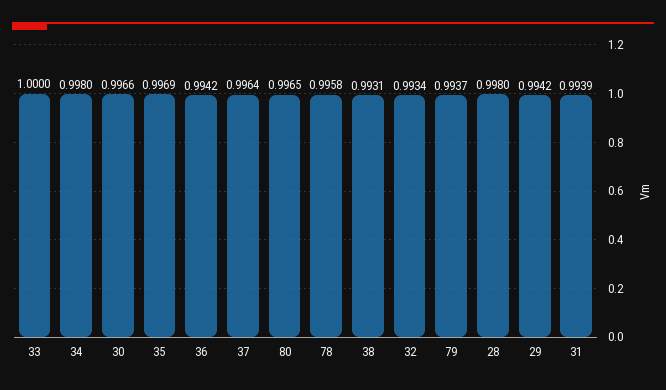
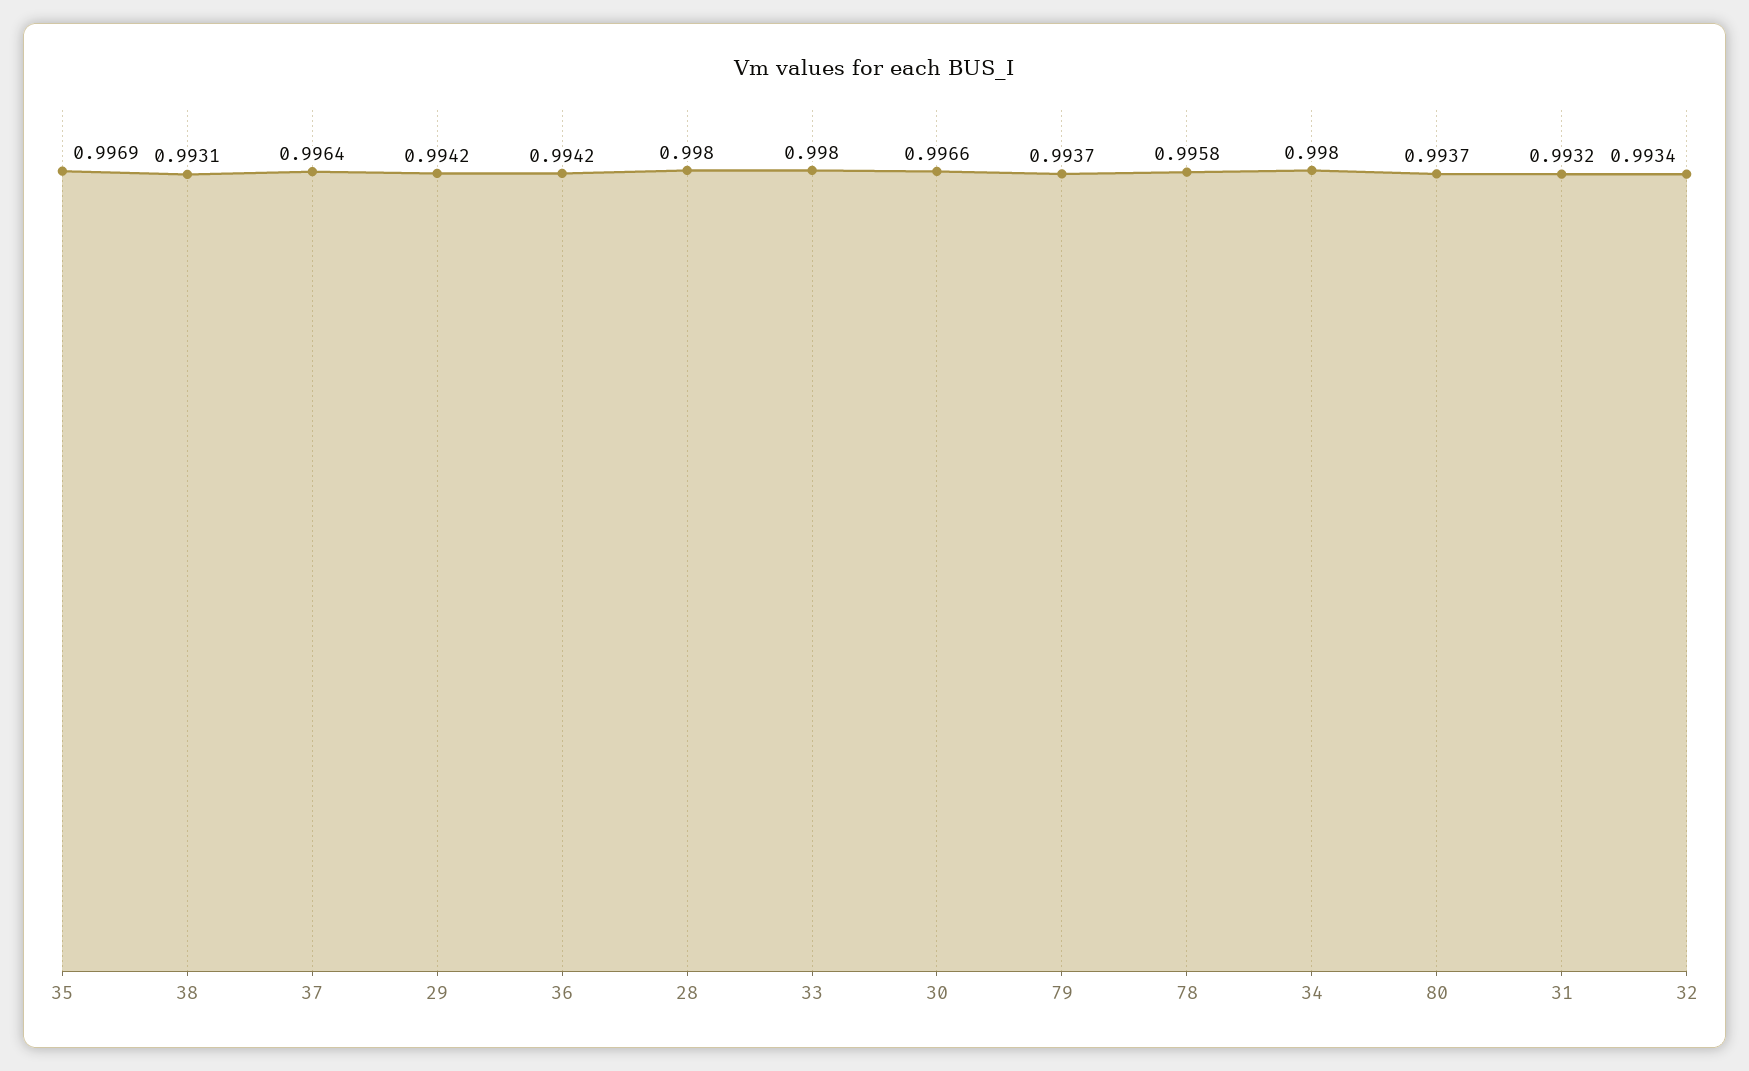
33: 1 -> 0.998
80: 0.9965 -> 0.9937
31: 0.9939 -> 0.9932

